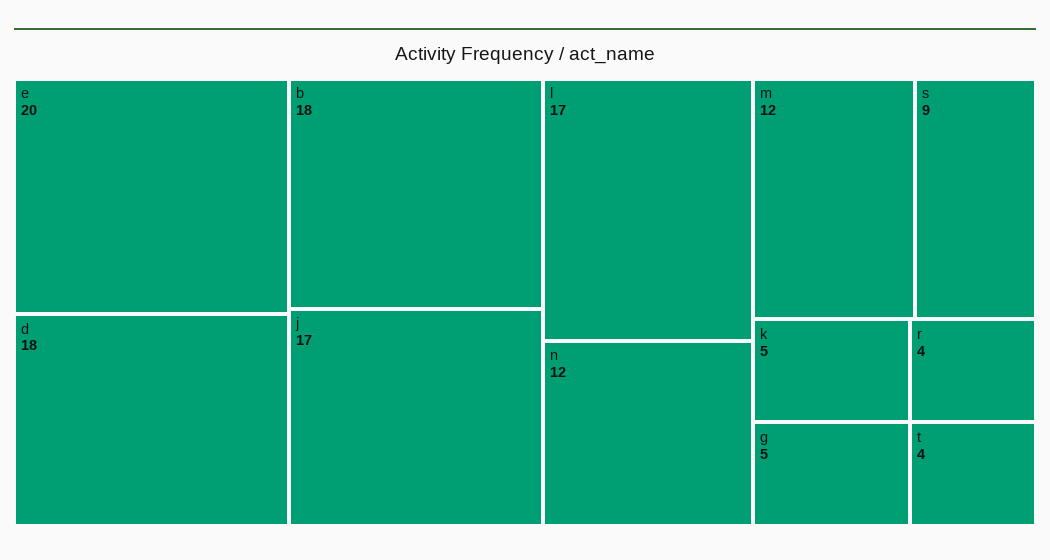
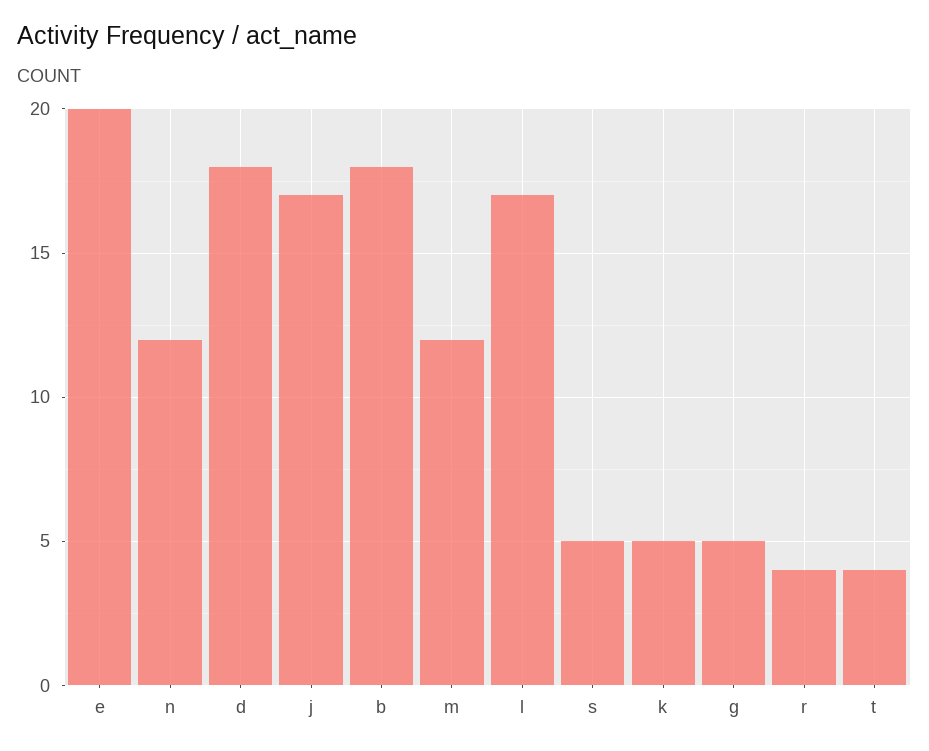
s: 9 -> 5

